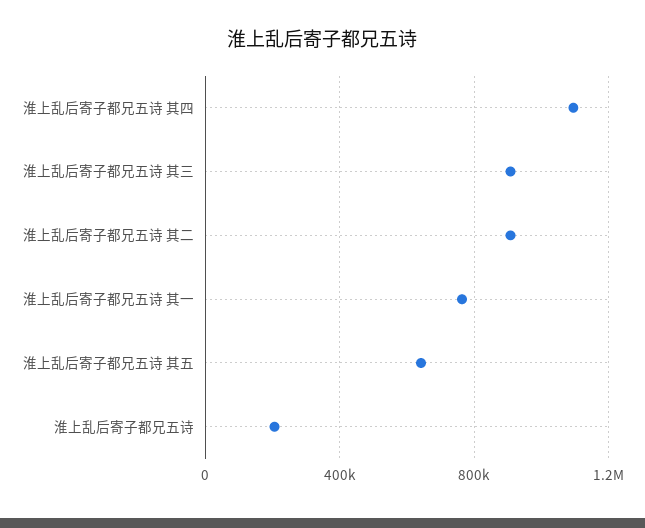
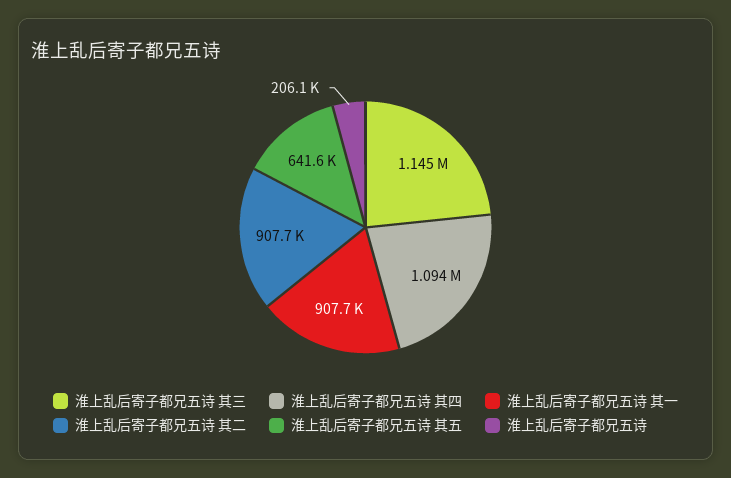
淮上乱后寄子都兄五诗 其三: 900000 -> 1145000
淮上乱后寄子都兄五诗 其一: 750000 -> 907700

